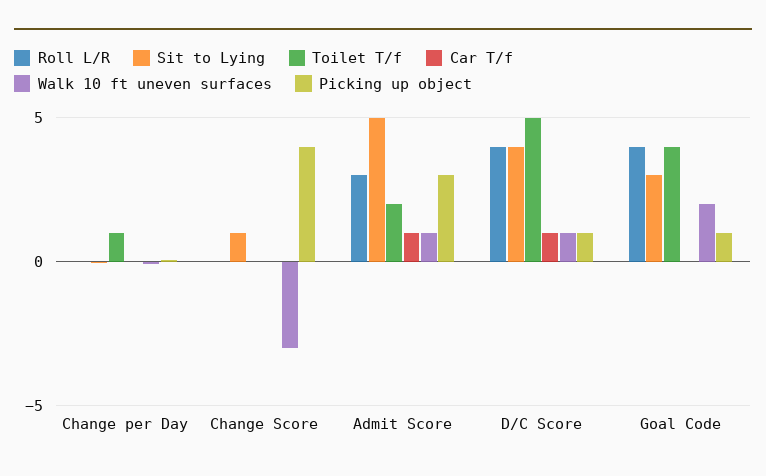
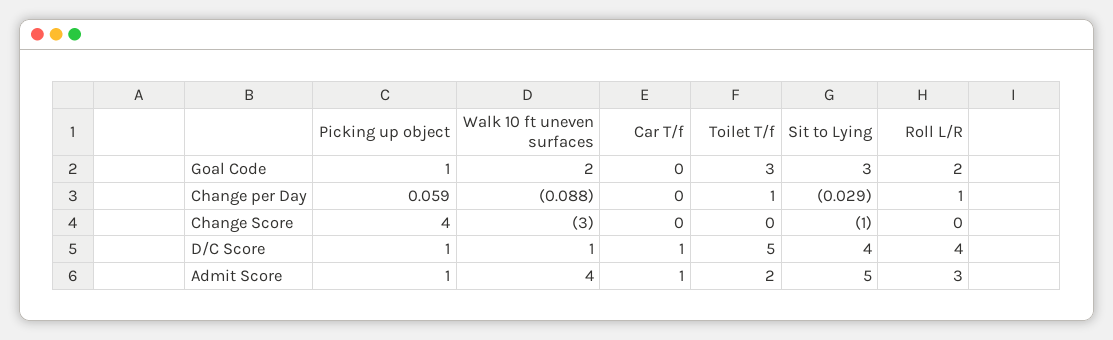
Roll L/R, Change per Day: 0 -> 1
Sit to Lying, Change Score: 1 -> -1
Walk 10 ft uneven surfaces, Admit Score: 1 -> 4
Picking up object, Admit Score: 3 -> 1
Roll L/R, Goal Code: 4 -> 2
Toilet T/f, Goal Code: 4 -> 3

